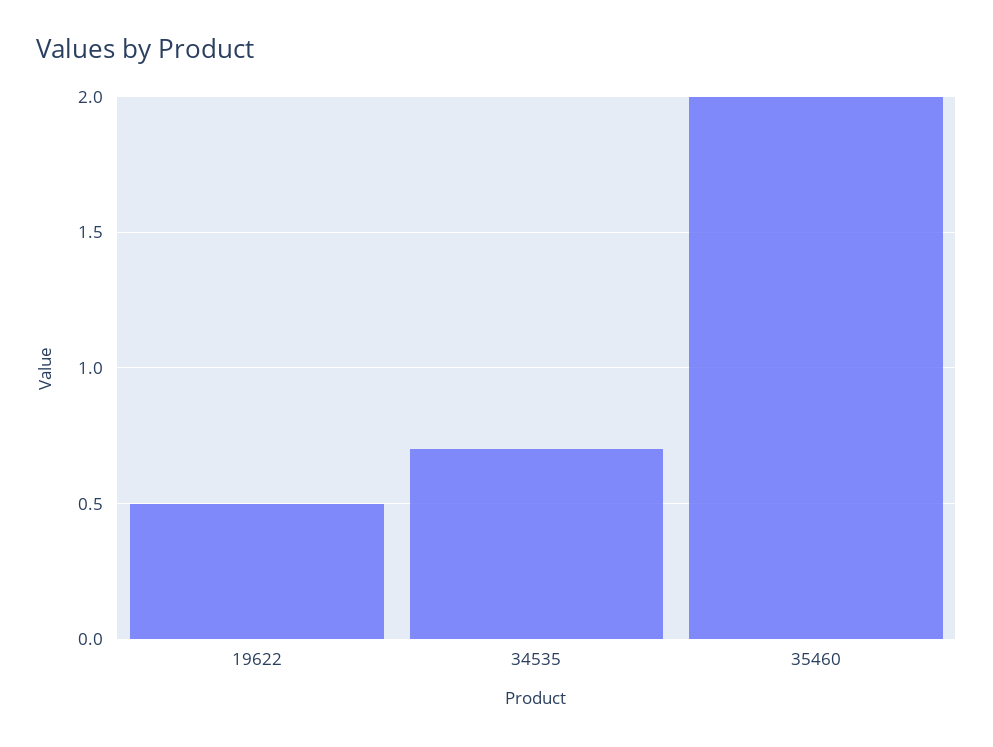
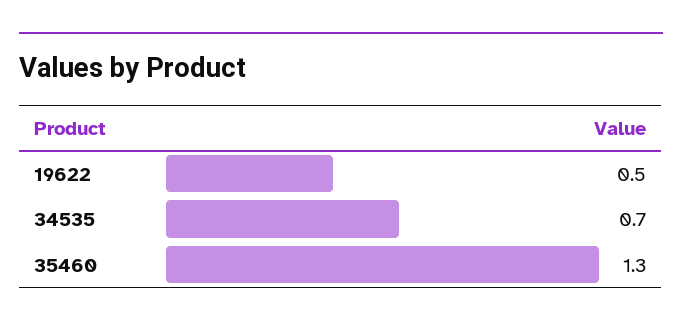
35460: 2 -> 1.3

